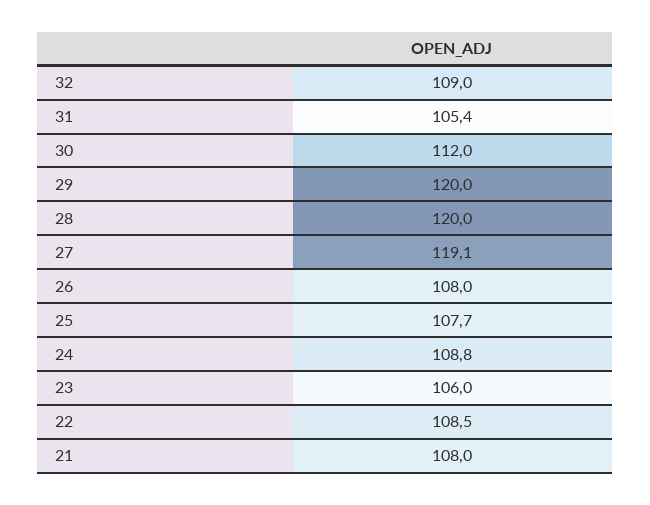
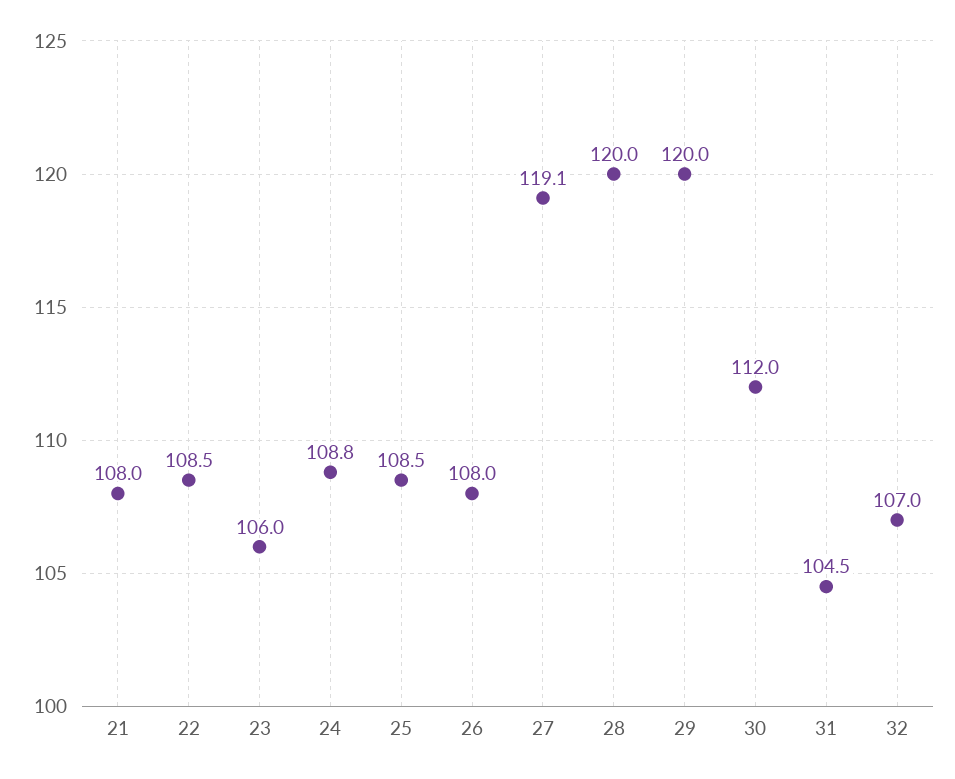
32: 109 -> 107
31: 105.4 -> 104.5
25: 107.7 -> 108.5

